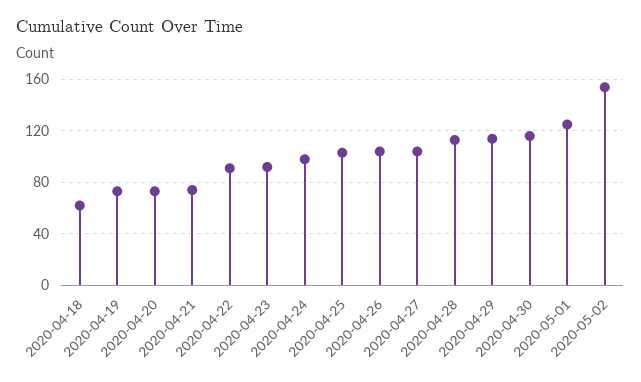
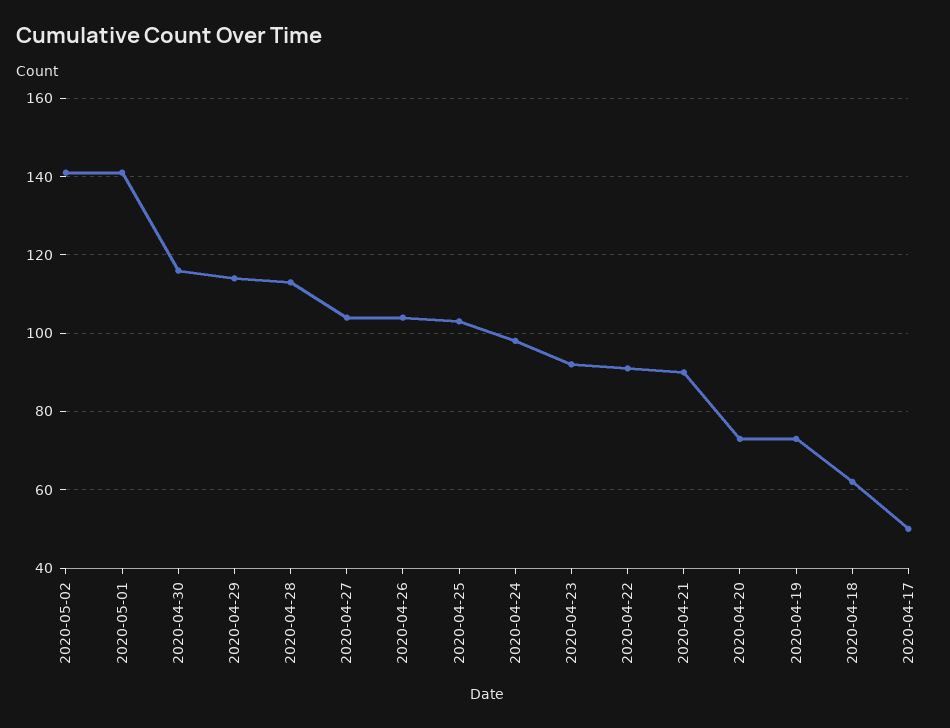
2020-04-21: 75 -> 90
2020-05-01: 125 -> 140
2020-05-02: 155 -> 140
2020-04-17: none -> 50

